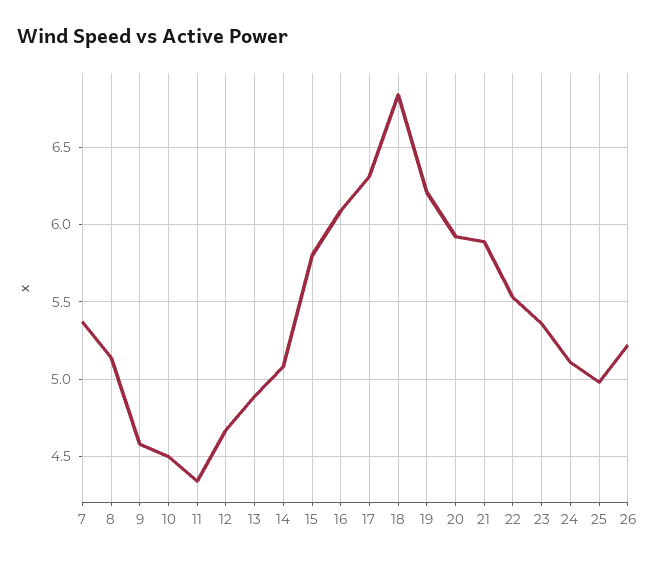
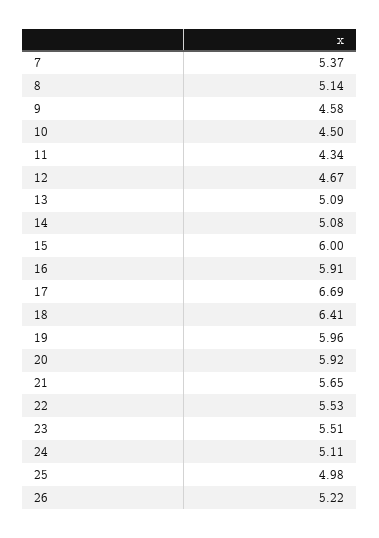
13: 4.9 -> 5.09
15: 5.8 -> 6
16: 6.1 -> 5.91
17: 6.3 -> 6.69
18: 6.85 -> 6.41
19: 6.2 -> 5.96
21: 5.9 -> 5.65
23: 5.35 -> 5.51

